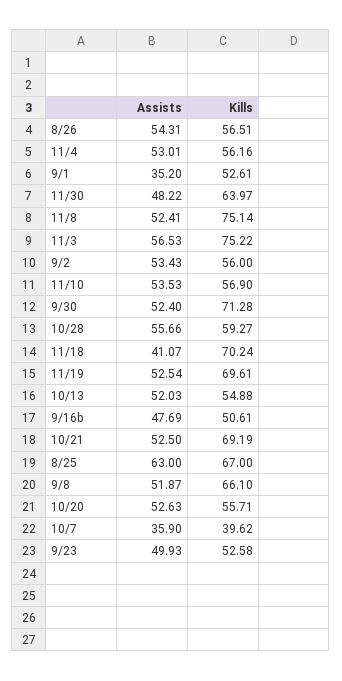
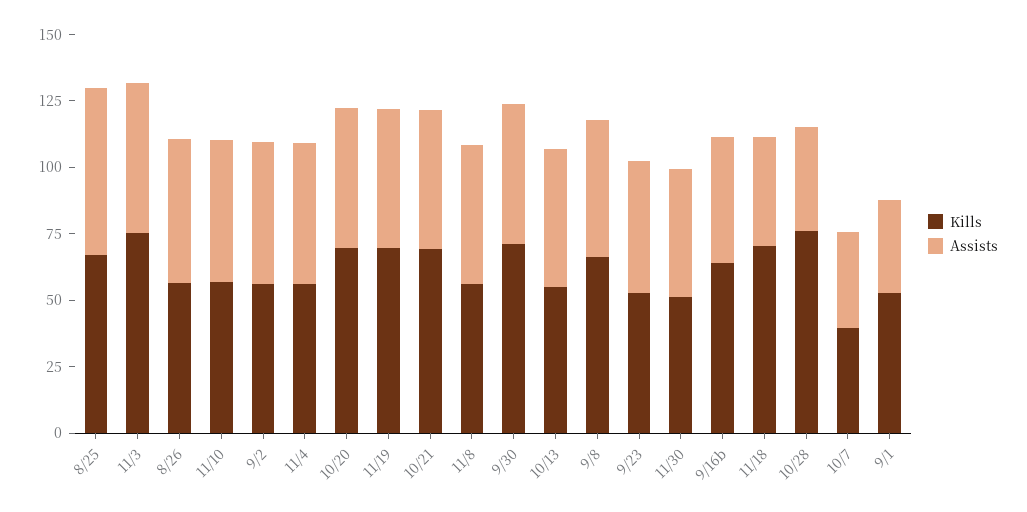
Kills, 11/30: 63.97 -> 50
Kills, 11/8: 75.14 -> 55
Assists, 10/28: 55.66 -> 40
Kills, 10/28: 59.27 -> 75
Kills, 9/16b: 50.61 -> 65
Kills, 10/20: 55.71 -> 70

